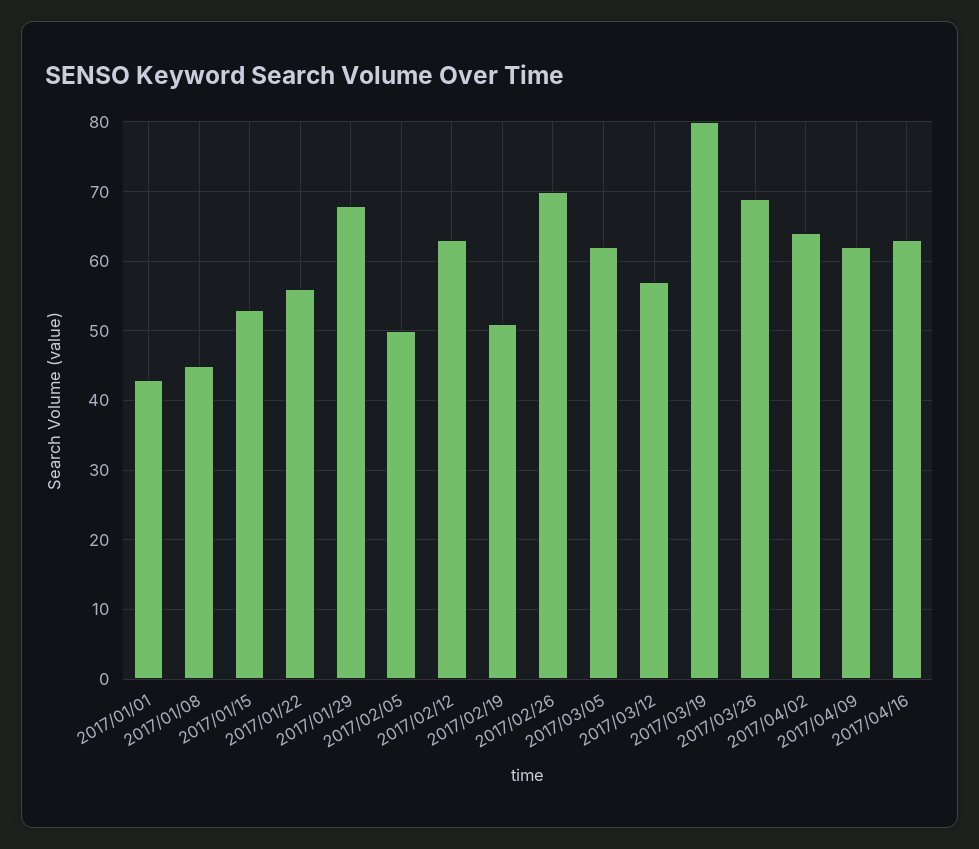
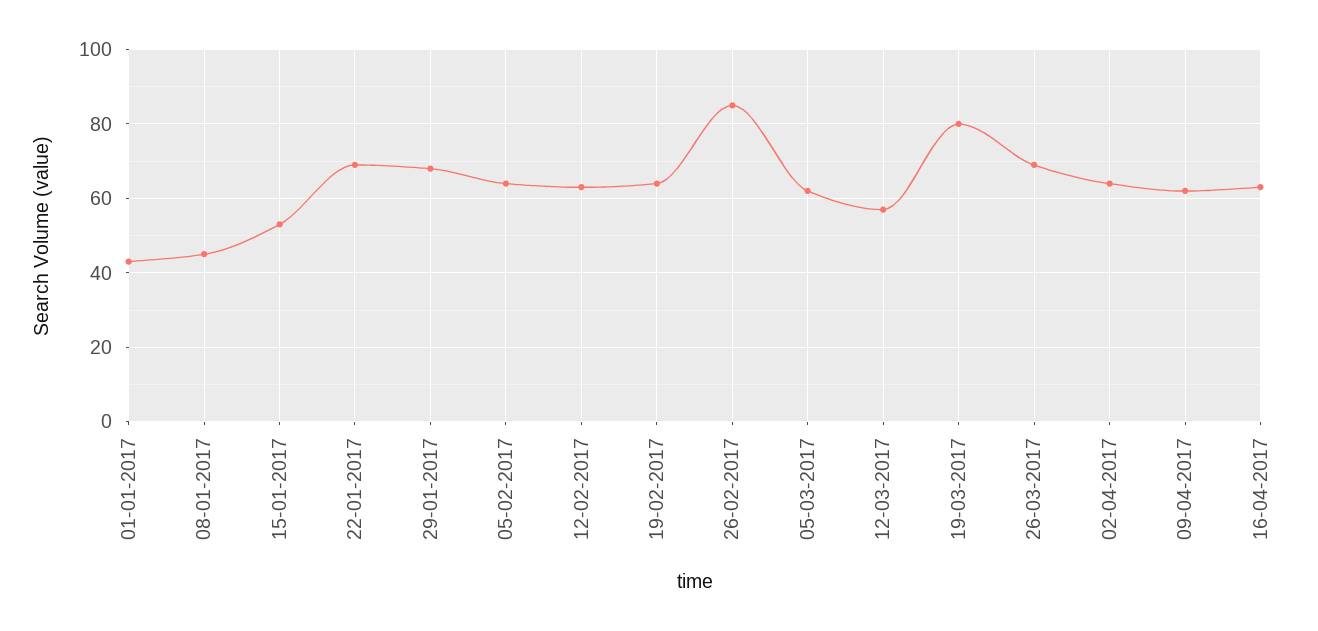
2017/01/22: 56 -> 70
2017/02/05: 50 -> 65
2017/02/19: 51 -> 65
2017/02/26: 70 -> 85

